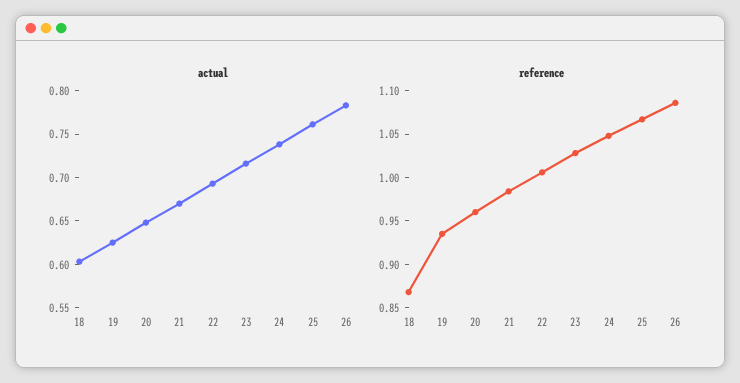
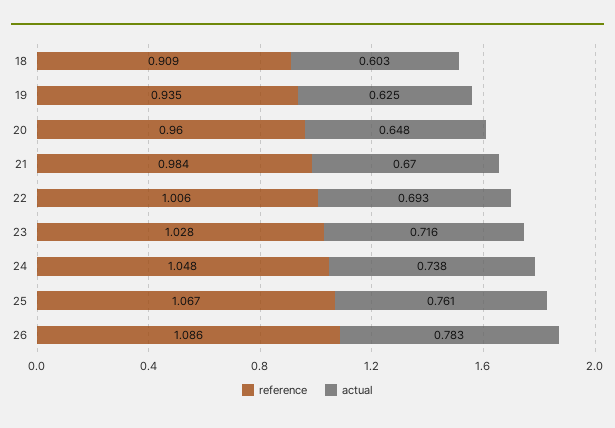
reference, 18: 0.87 -> 0.909

